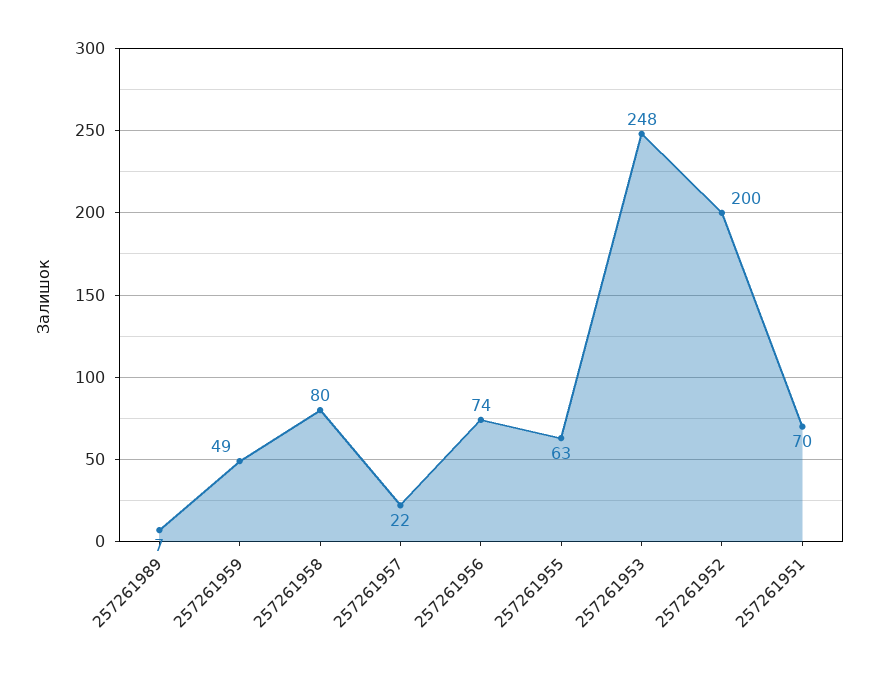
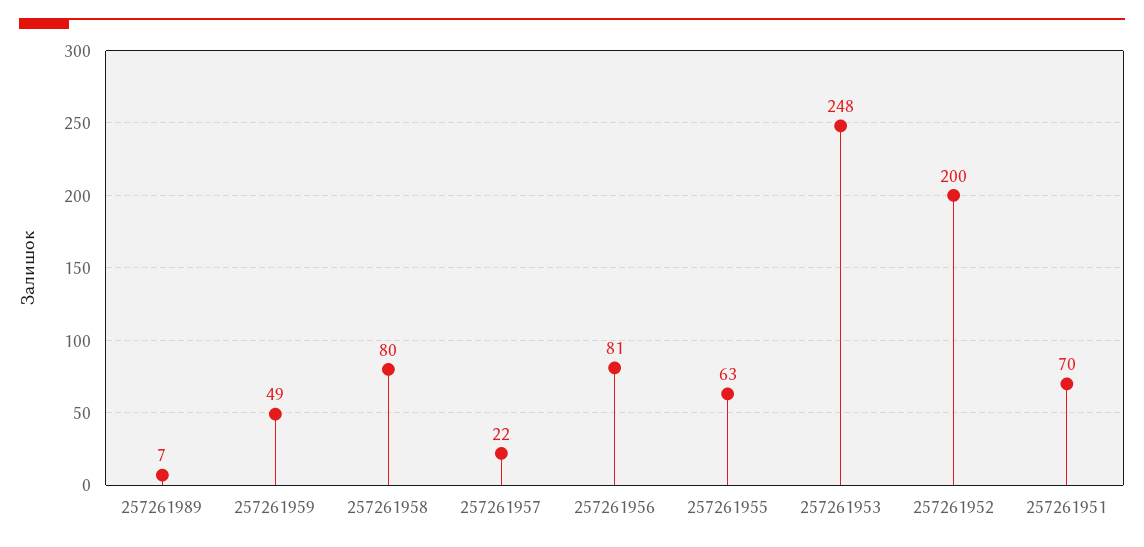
257261956: 74 -> 81

